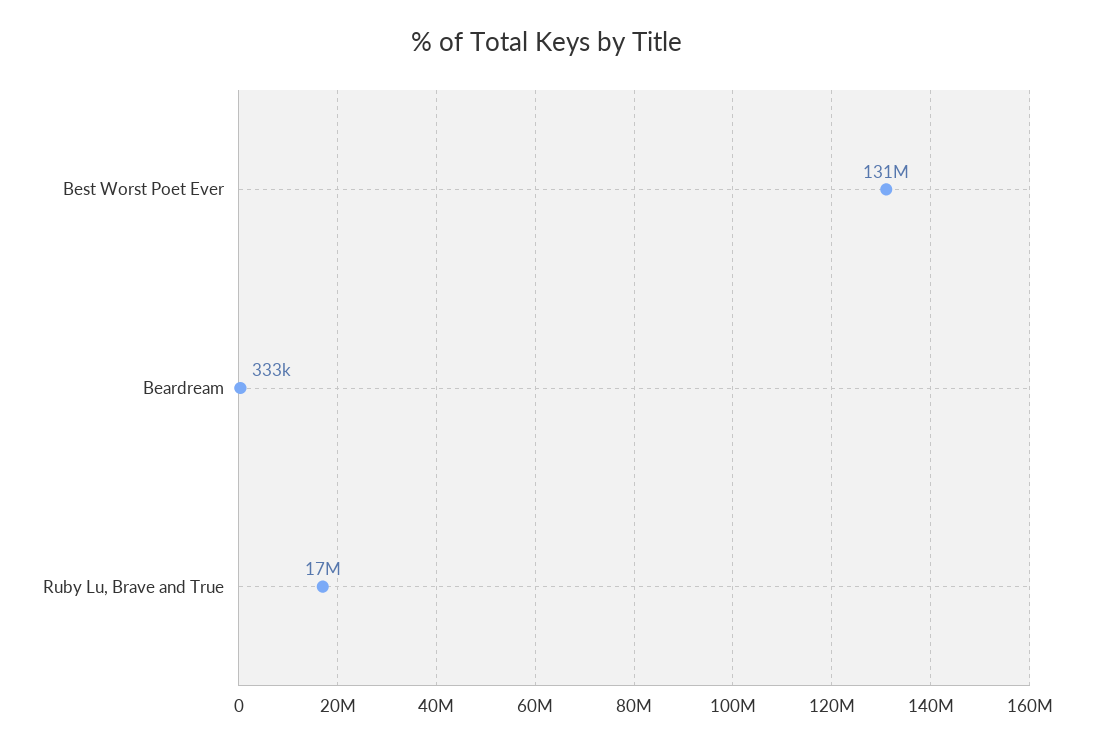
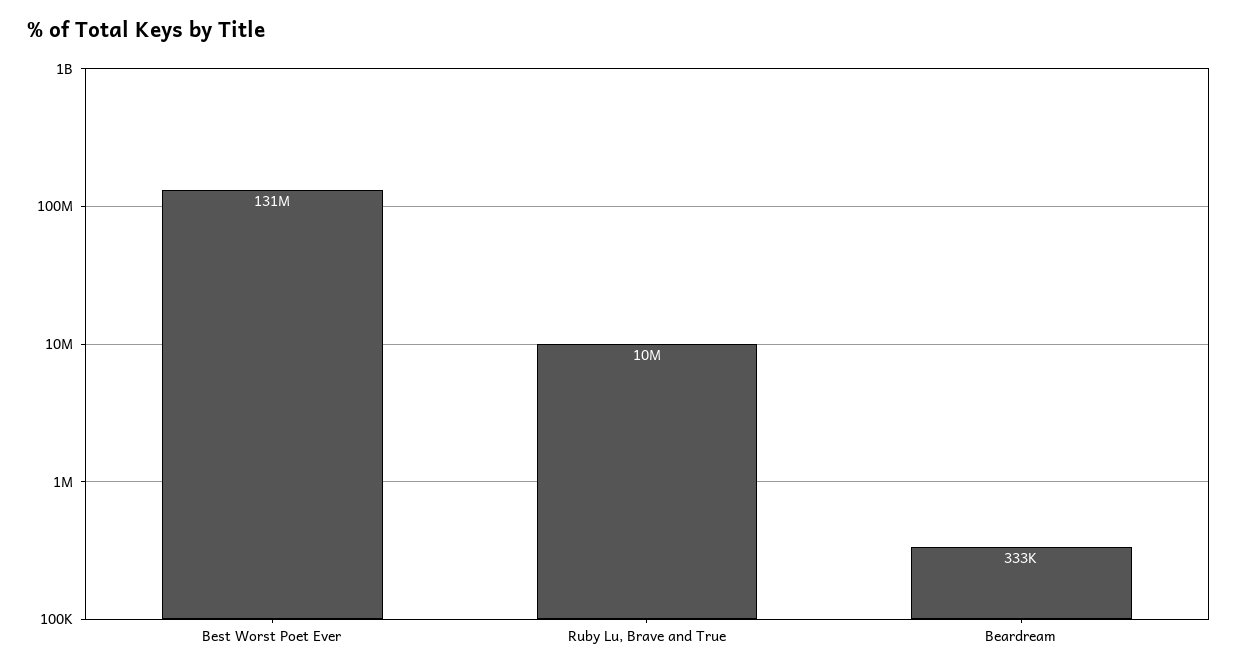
Ruby Lu, Brave and True: 17000000 -> 10000000

